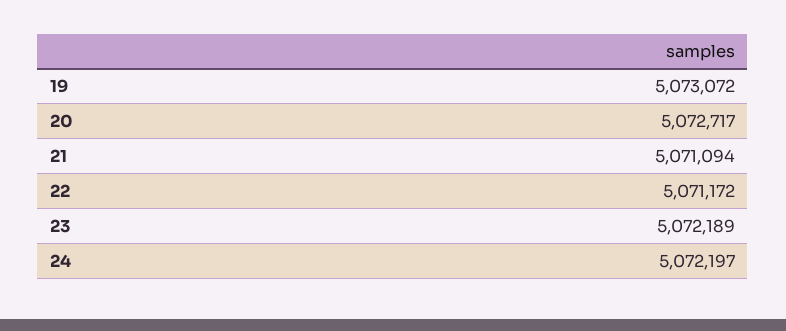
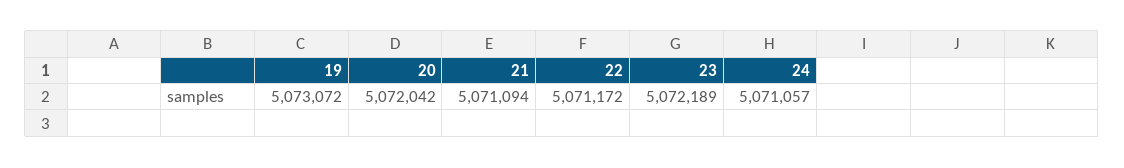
20: 5072717 -> 5072042
24: 5072197 -> 5071057

